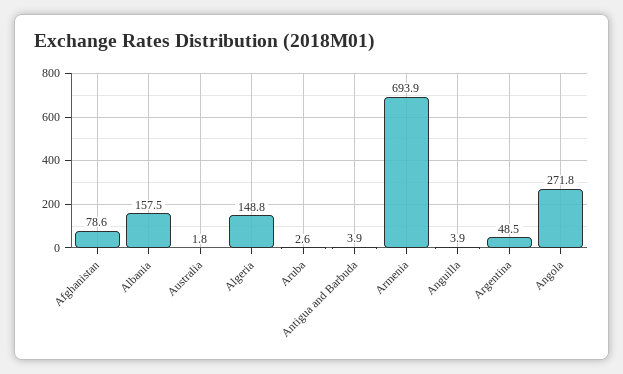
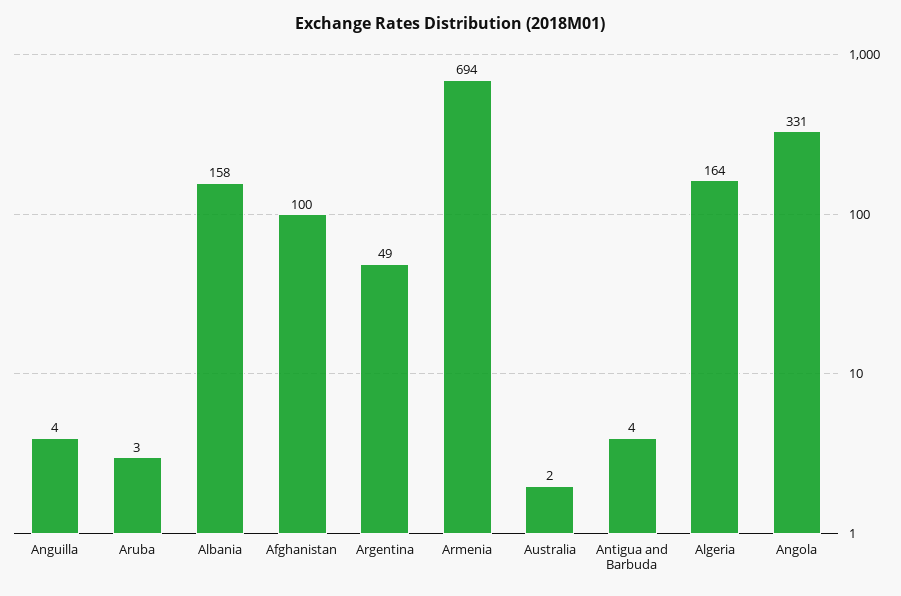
Afghanistan: 78.6 -> 100
Algeria: 148.8 -> 164
Angola: 271.8 -> 331

